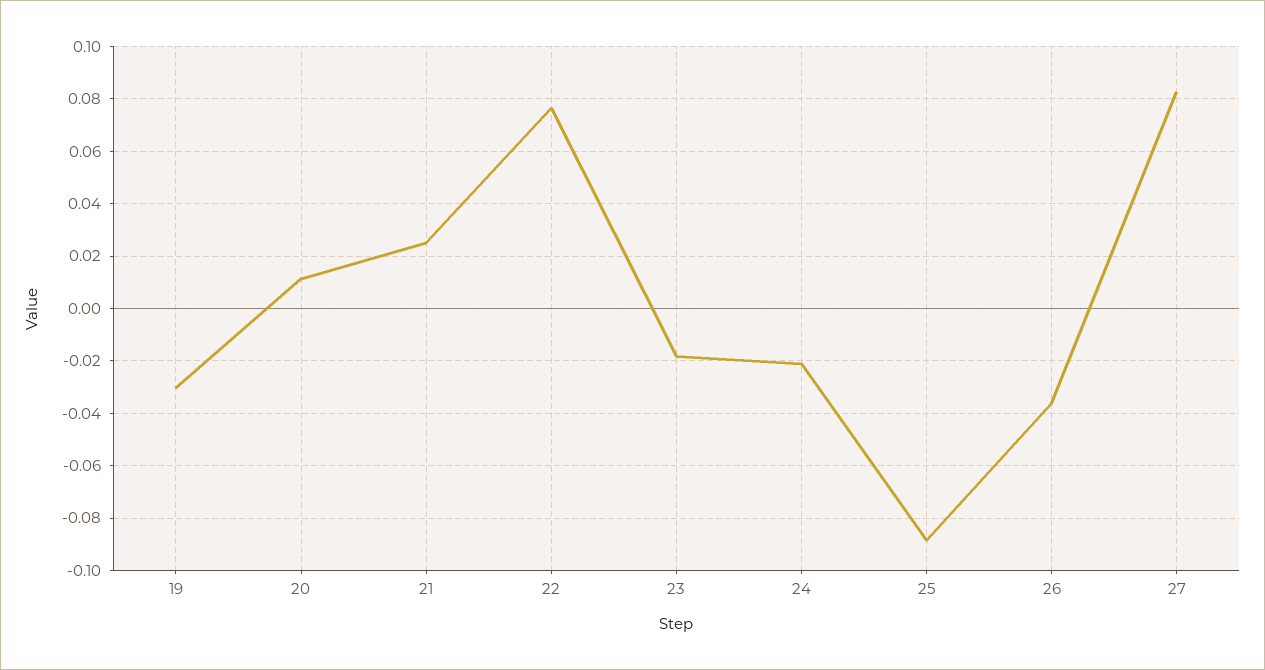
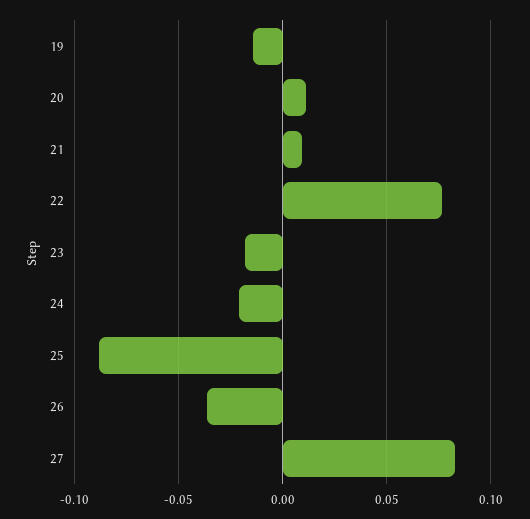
19: -0.03 -> -0.015
21: 0.025 -> 0.01

